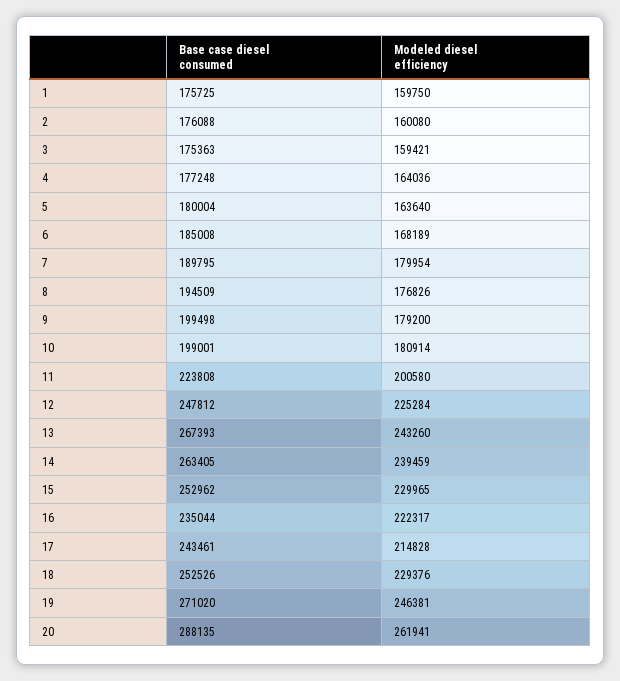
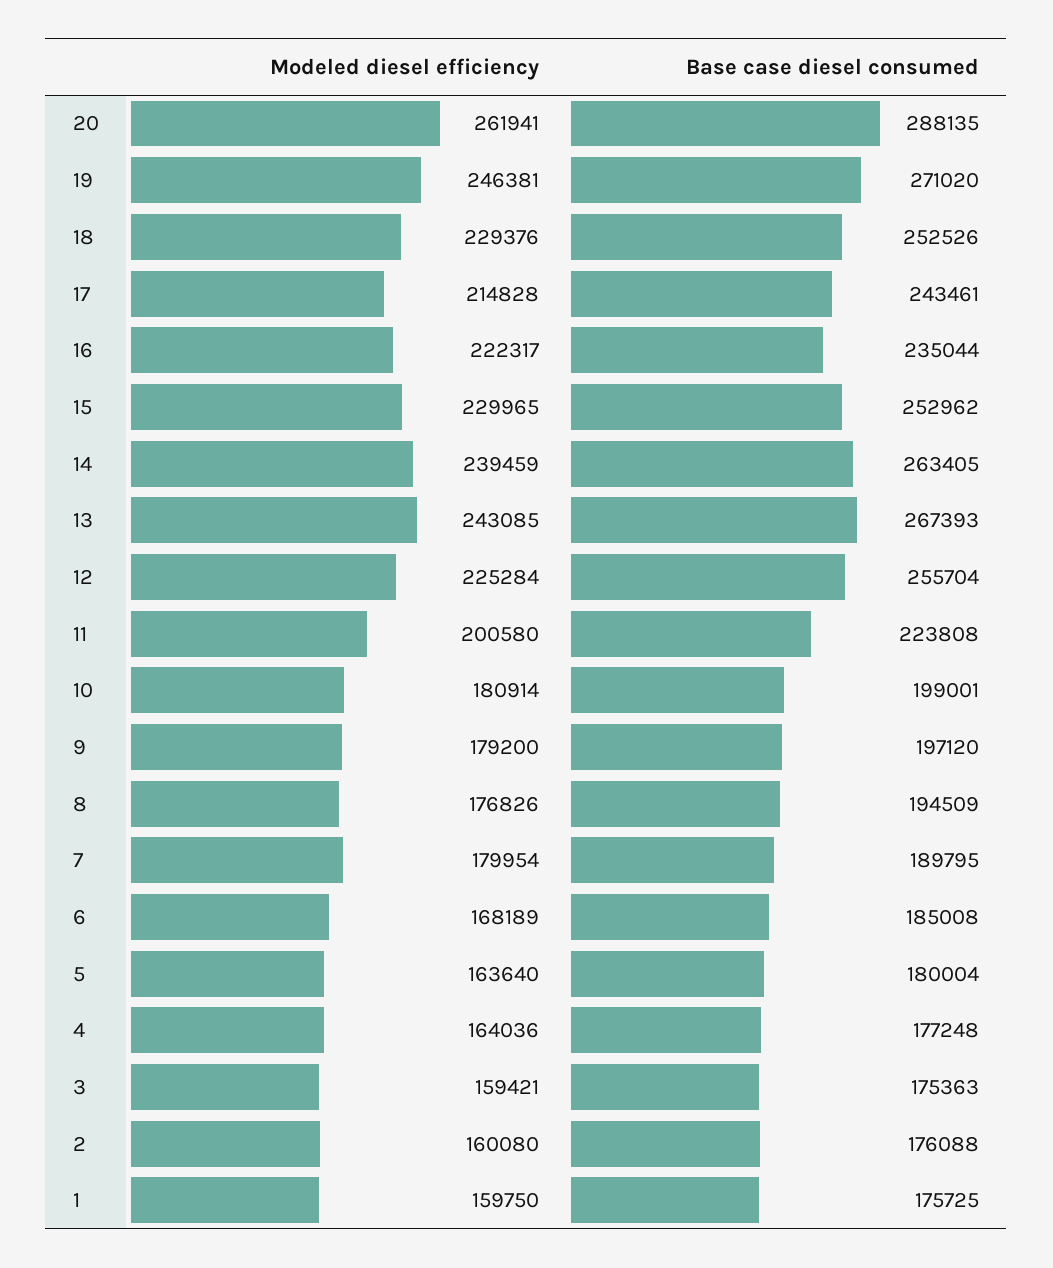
Base case diesel consumed, 9: 199498 -> 197120
Base case diesel consumed, 12: 247812 -> 255704
Modeled diesel efficiency, 13: 243260 -> 243085

